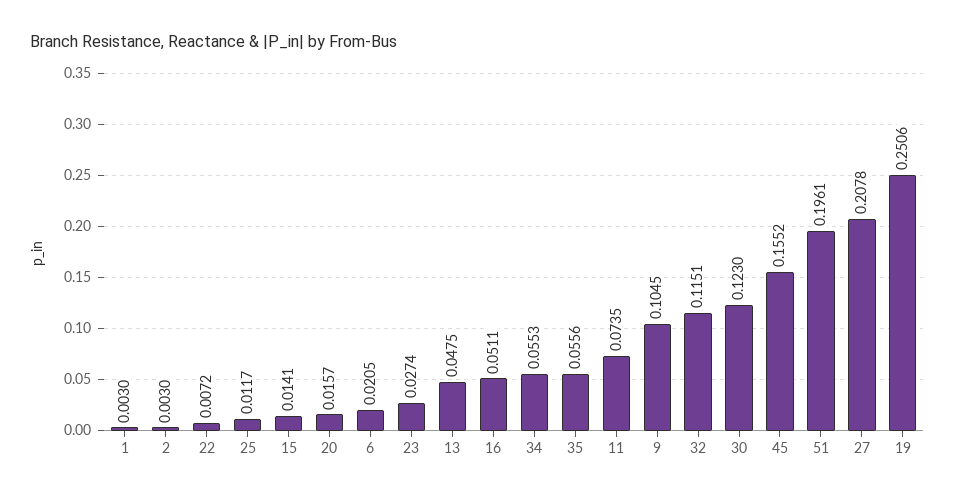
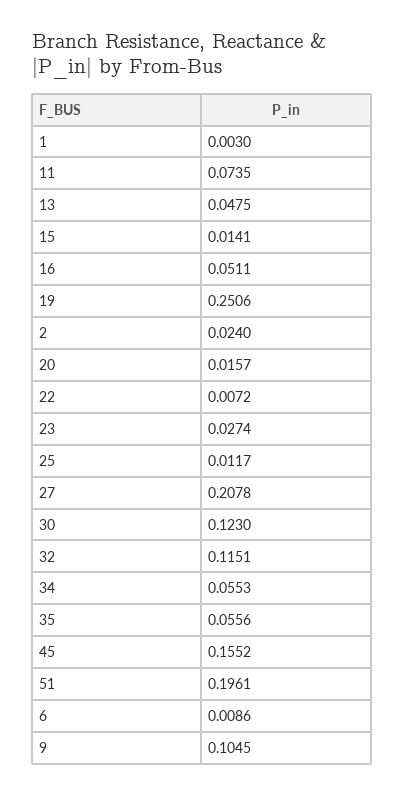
2: 0.003 -> 0.024
6: 0.0205 -> 0.0086

